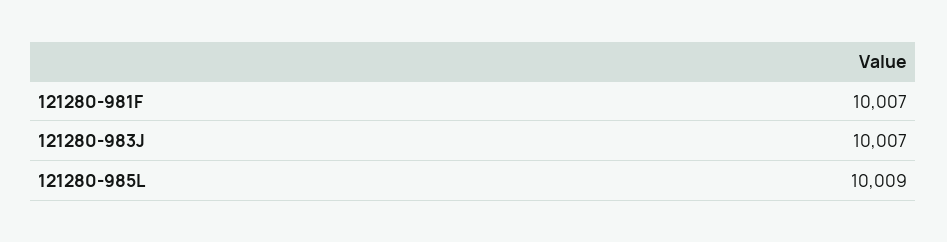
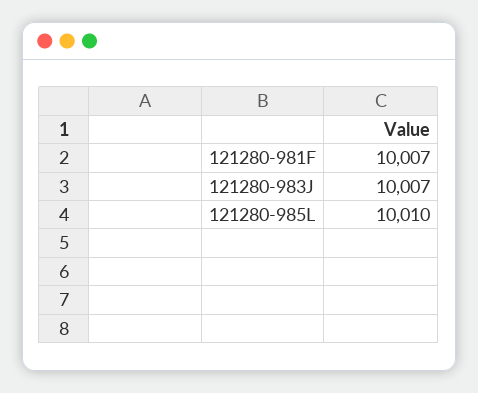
121280-985L: 10009 -> 10010

